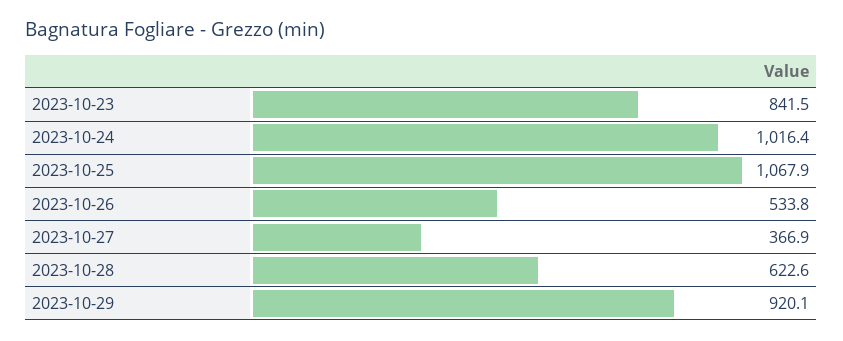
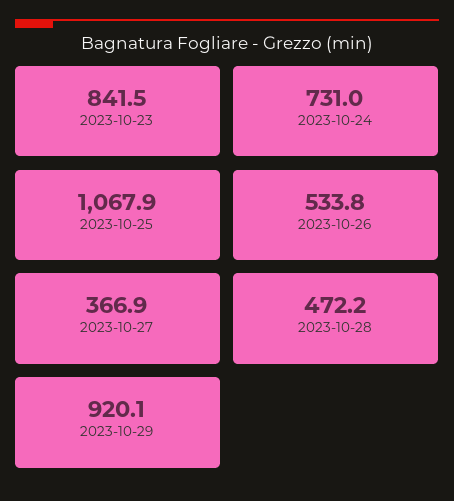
2023-10-24: 1016.4 -> 731
2023-10-28: 622.6 -> 472.2

